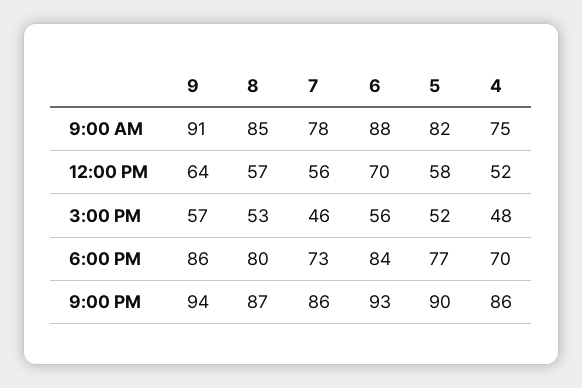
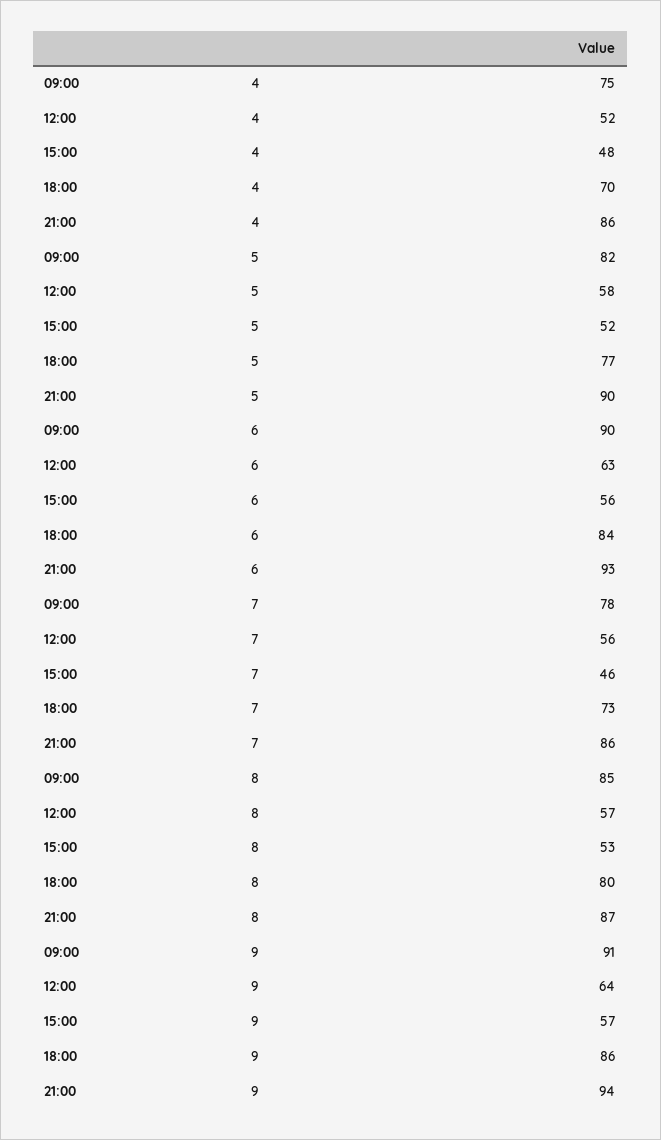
6, 9:00 AM: 88 -> 90
6, 12:00 PM: 70 -> 63

